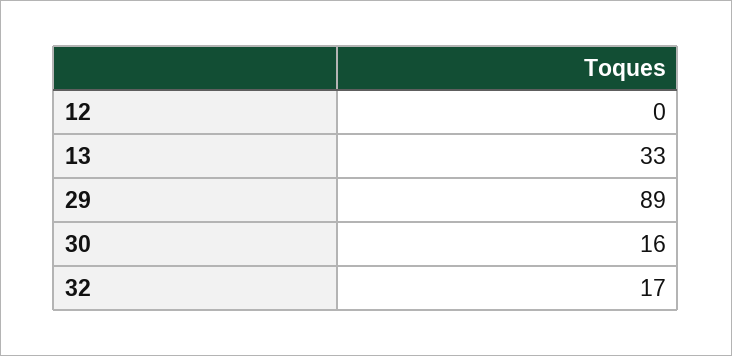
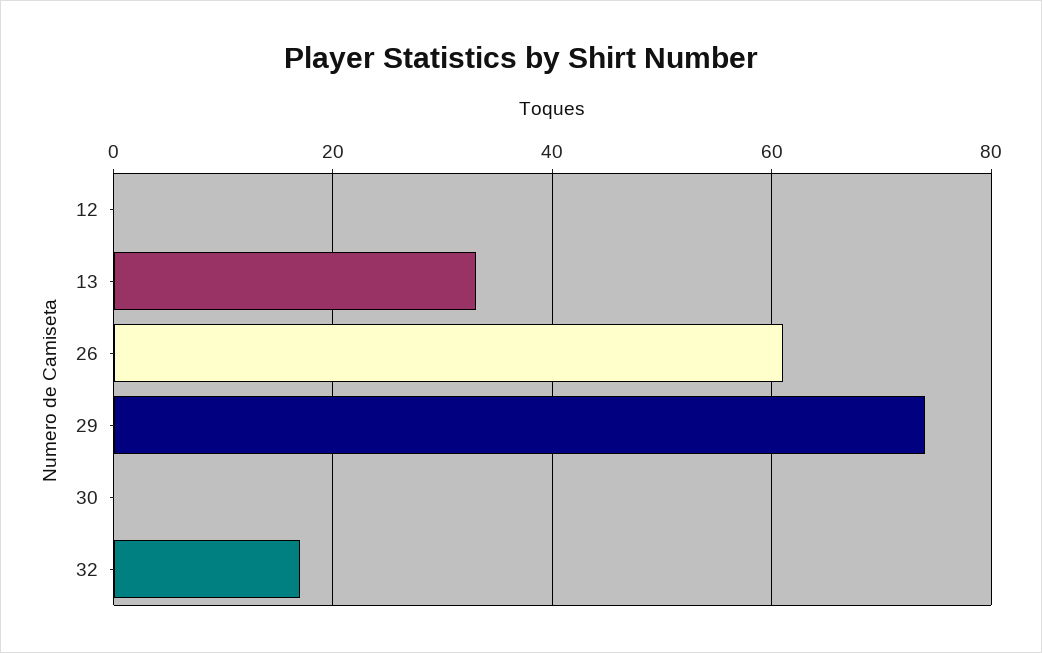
29: 89 -> 75
30: 16 -> 0
26: none -> 60

